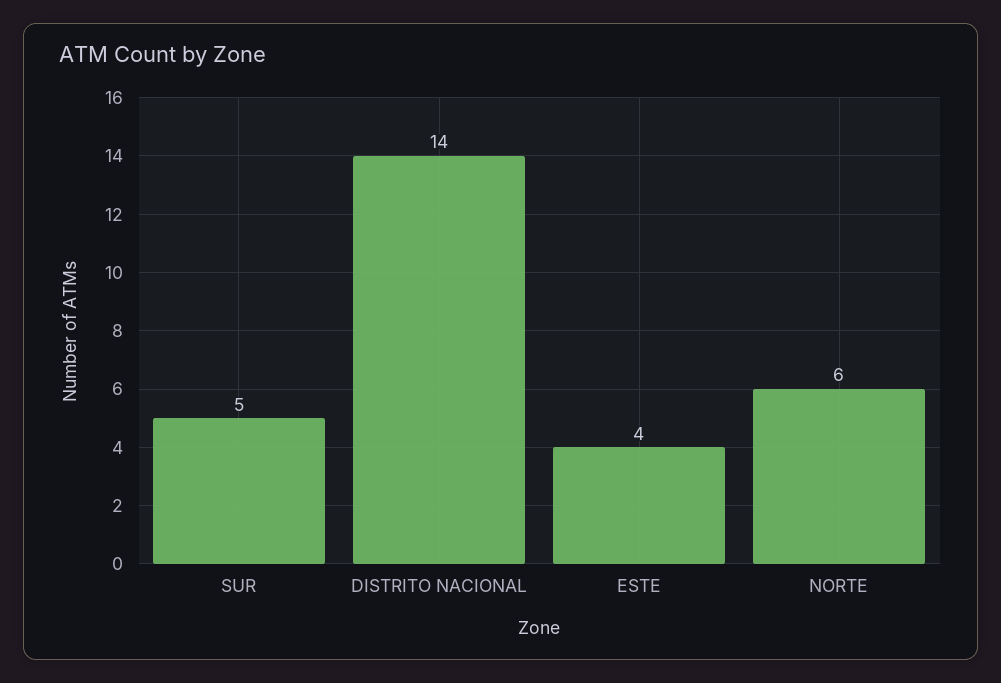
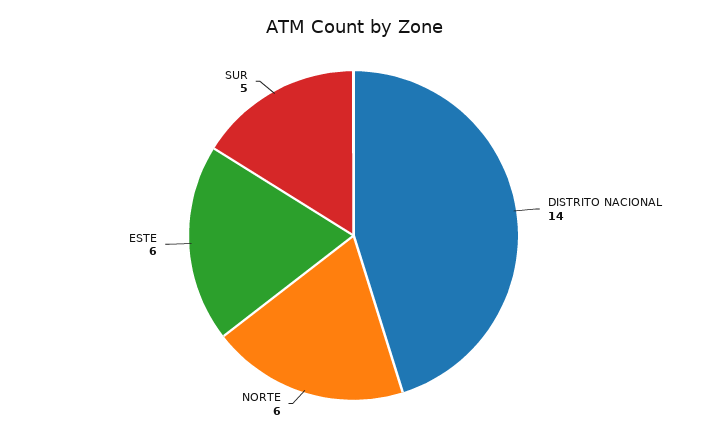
ESTE: 4 -> 6

